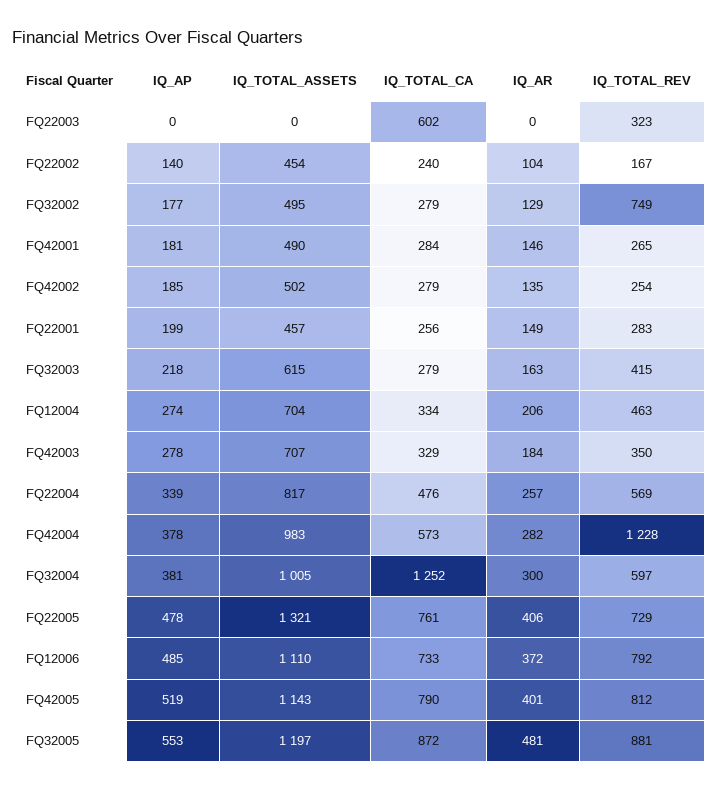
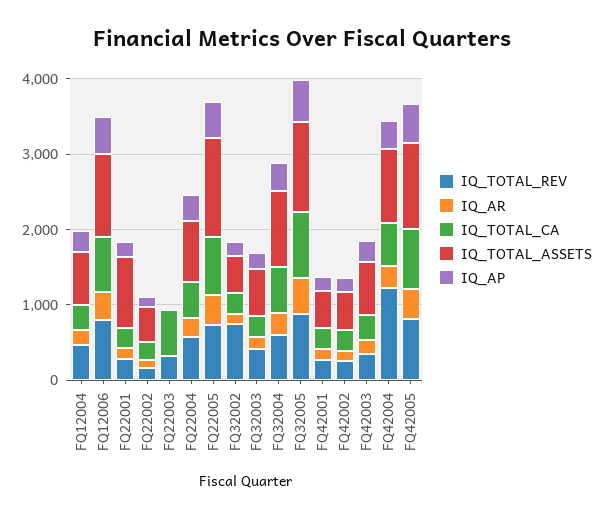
IQ_TOTAL_ASSETS, FQ22001: 457 -> 1000
IQ_TOTAL_CA, FQ32004: 1252 -> 600

